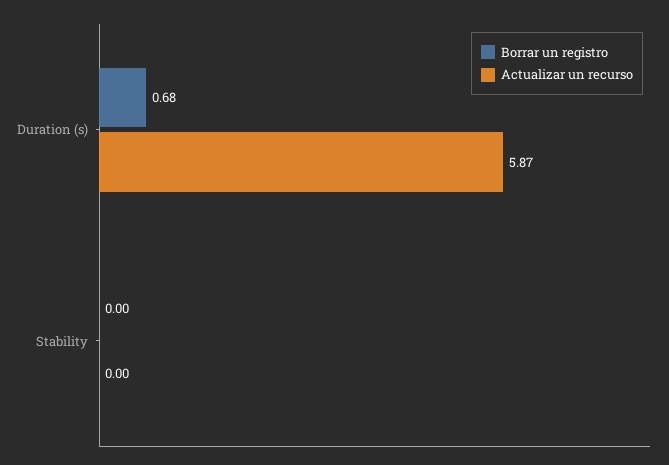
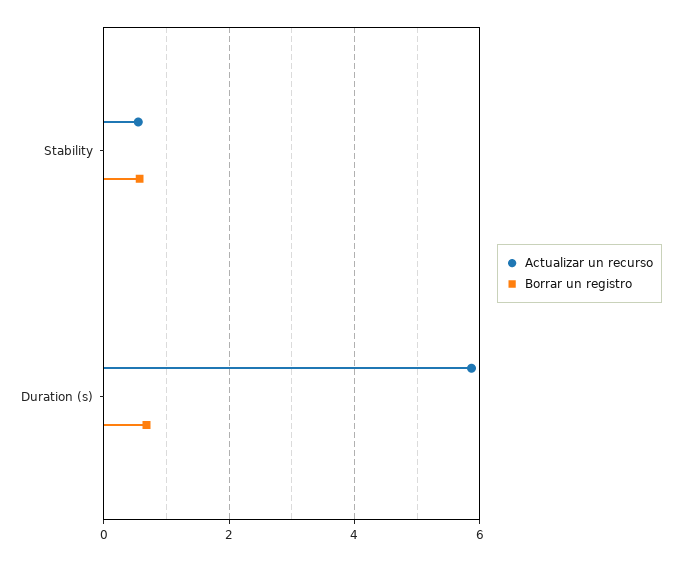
Borrar un registro, Stability: 0 -> 0.6
Actualizar un recurso, Stability: 0 -> 0.6

